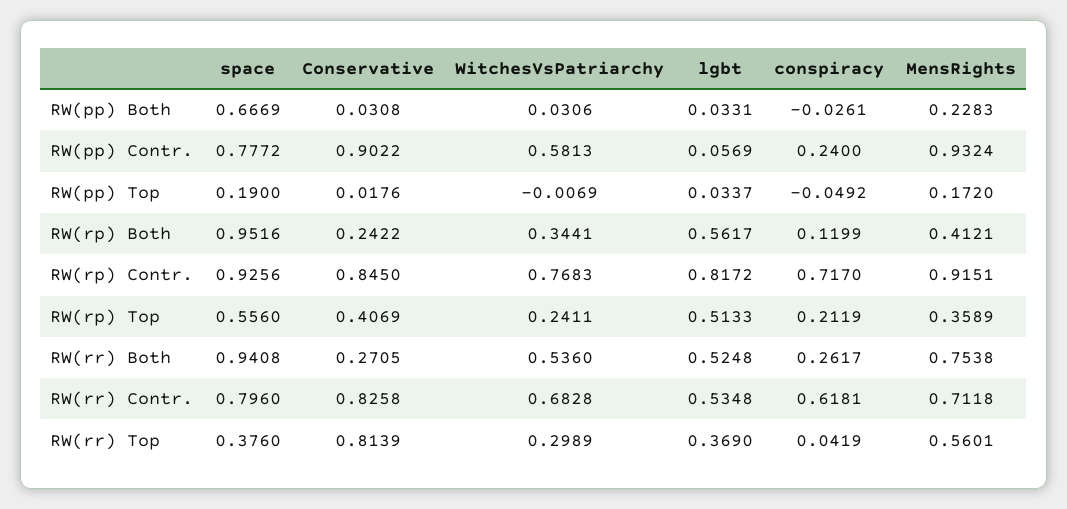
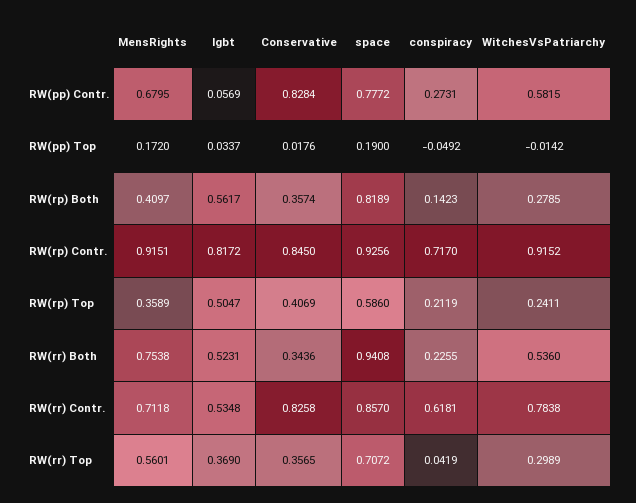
space, RW(pp) Both: 0.6669 -> none
Conservative, RW(pp) Both: 0.0308 -> none
WitchesVsPatriarchy, RW(pp) Both: 0.0306 -> none
lgbt, RW(pp) Both: 0.0331 -> none
conspiracy, RW(pp) Both: -0.0261 -> none
MensRights, RW(pp) Both: 0.2283 -> none
Conservative, RW(pp) Contr.: 0.9022 -> 0.8284
WitchesVsPatriarchy, RW(pp) Contr.: 0.5813 -> 0.5815
conspiracy, RW(pp) Contr.: 0.24 -> 0.2731
MensRights, RW(pp) Contr.: 0.9324 -> 0.6795
WitchesVsPatriarchy, RW(pp) Top: -0.0069 -> -0.0142
space, RW(rp) Both: 0.9516 -> 0.8189
Conservative, RW(rp) Both: 0.2422 -> 0.3574
WitchesVsPatriarchy, RW(rp) Both: 0.3441 -> 0.2785
conspiracy, RW(rp) Both: 0.1199 -> 0.1423
MensRights, RW(rp) Both: 0.4121 -> 0.4097
WitchesVsPatriarchy, RW(rp) Contr.: 0.7683 -> 0.9152
space, RW(rp) Top: 0.556 -> 0.586
lgbt, RW(rp) Top: 0.5133 -> 0.5047
Conservative, RW(rr) Both: 0.2705 -> 0.3436
lgbt, RW(rr) Both: 0.5248 -> 0.5231
conspiracy, RW(rr) Both: 0.2617 -> 0.2255
space, RW(rr) Contr.: 0.796 -> 0.857
WitchesVsPatriarchy, RW(rr) Contr.: 0.6828 -> 0.7838
space, RW(rr) Top: 0.376 -> 0.7072
Conservative, RW(rr) Top: 0.8139 -> 0.3565

